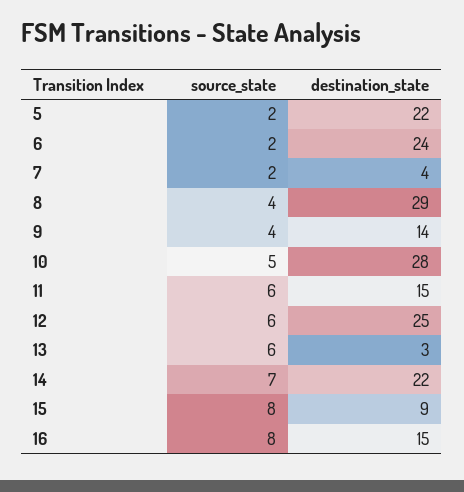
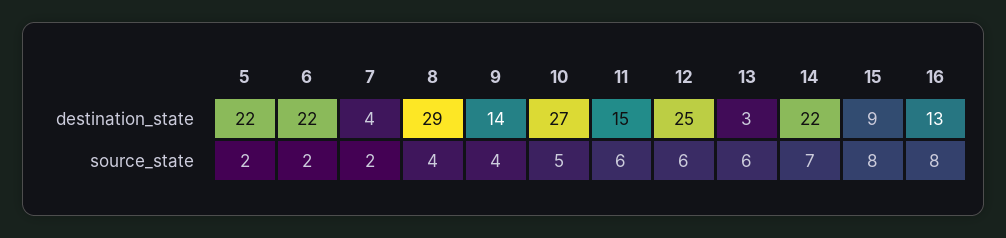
destination_state, 6: 24 -> 22
destination_state, 10: 28 -> 27
destination_state, 16: 15 -> 13

